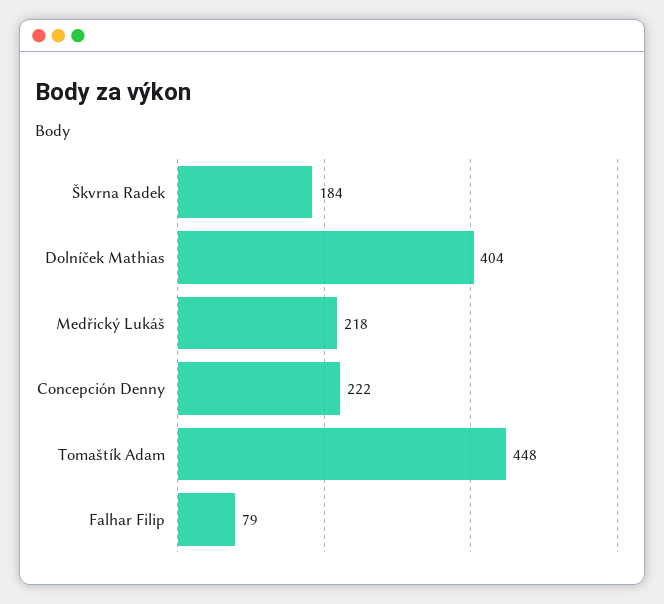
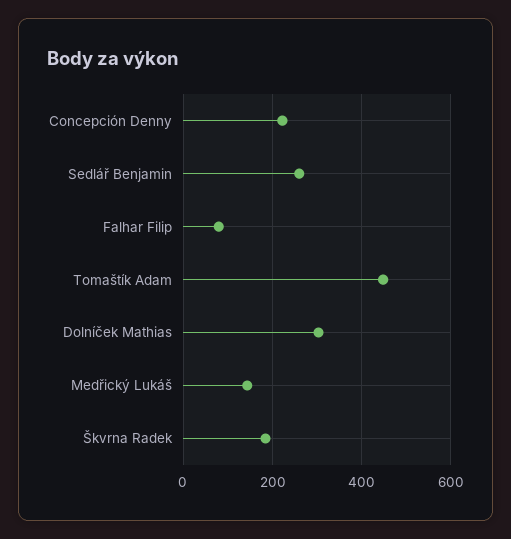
Dolníček Mathias: 404 -> 300
Medřický Lukáš: 218 -> 140
Sedlář Benjamin: none -> 260

